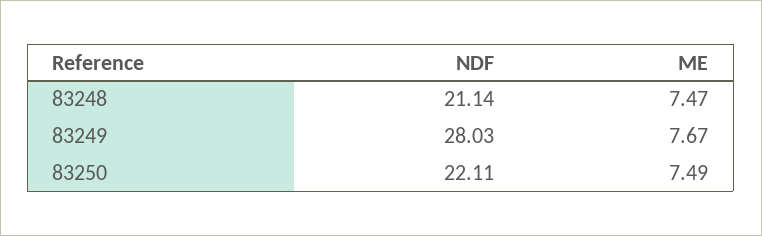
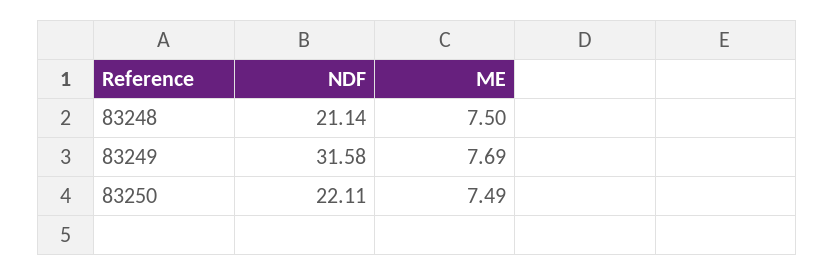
ME, 83248: 7.47 -> 7.5
NDF, 83249: 28.03 -> 31.58
ME, 83249: 7.67 -> 7.69

